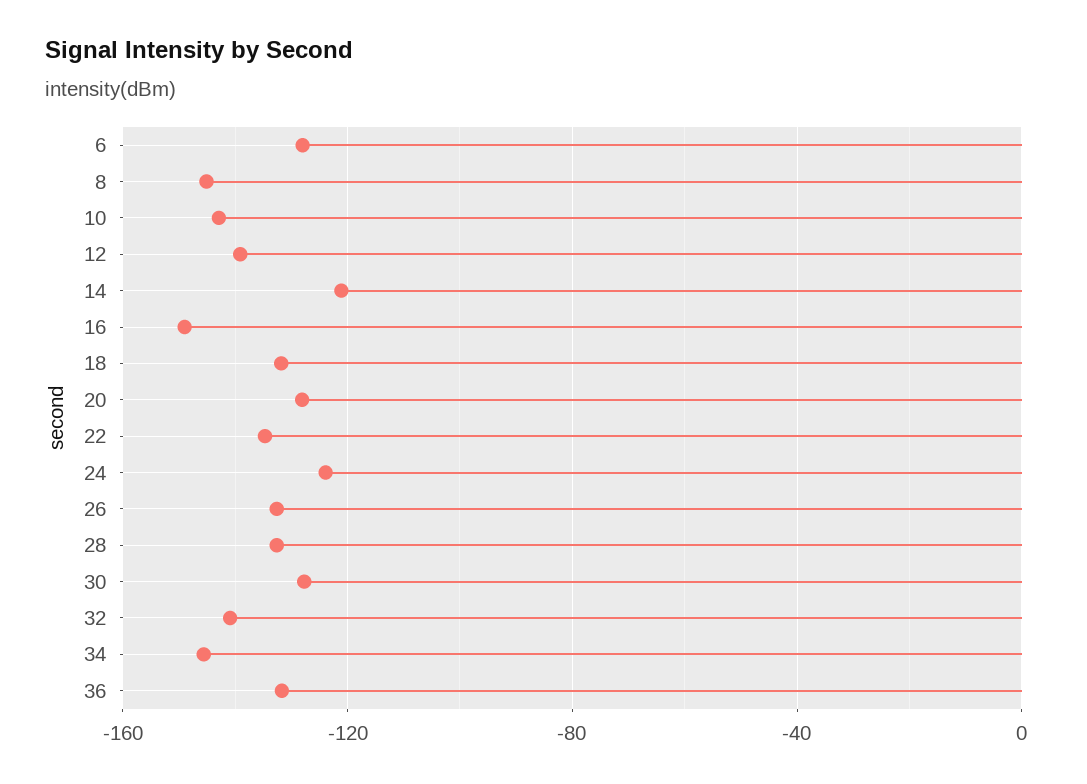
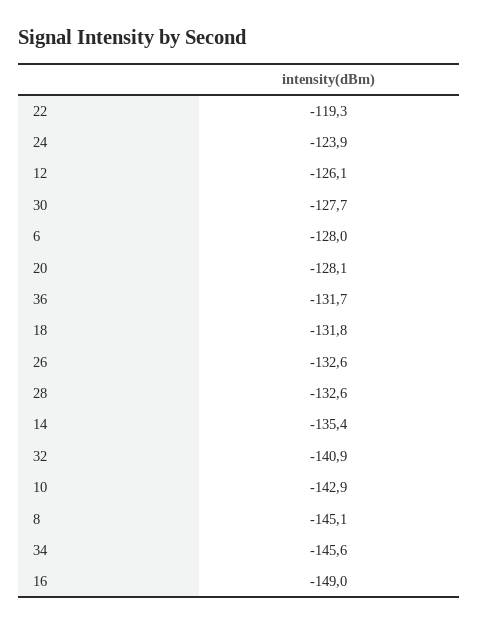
12: -140 -> -126.1
14: -120 -> -135.4
22: -135 -> -119.3

